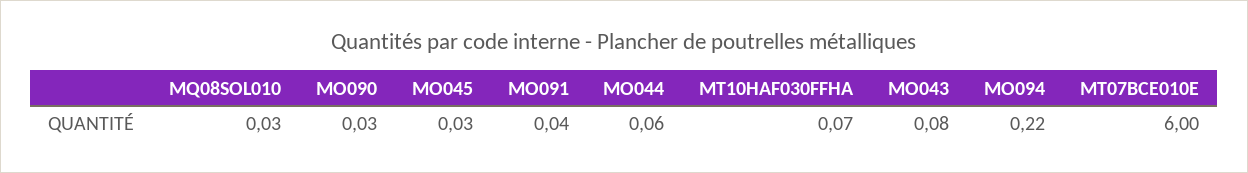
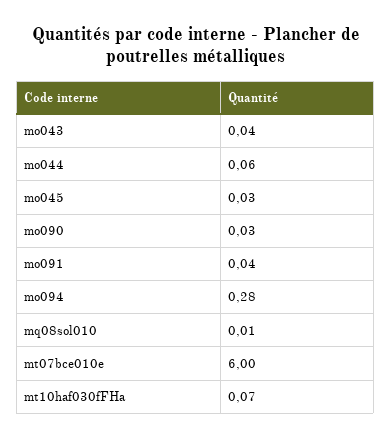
MQ08SOL010: 0.03 -> 0.01
MO043: 0.08 -> 0.04
MO094: 0.22 -> 0.28

